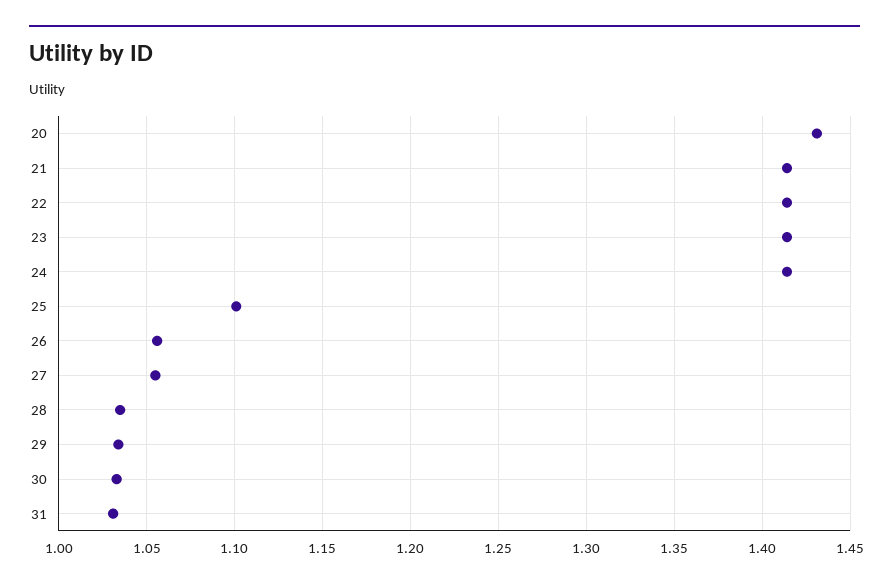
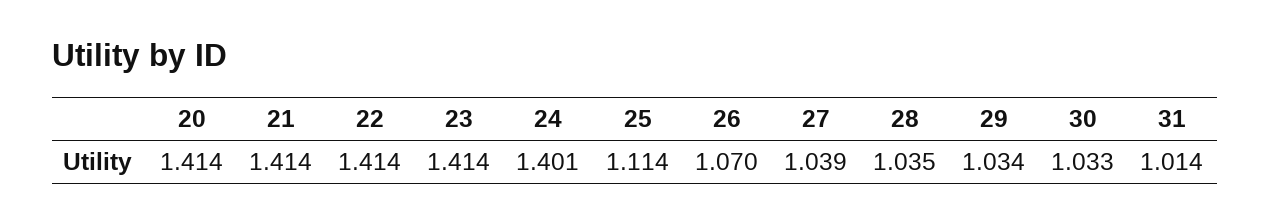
20: 1.43 -> 1.414
24: 1.415 -> 1.401
25: 1.1 -> 1.114
26: 1.055 -> 1.07
27: 1.055 -> 1.039
31: 1.03 -> 1.014

